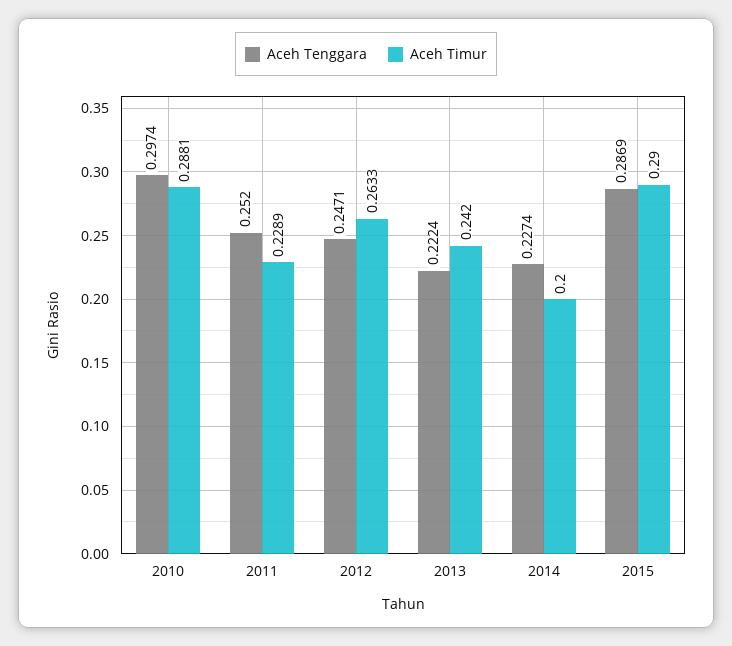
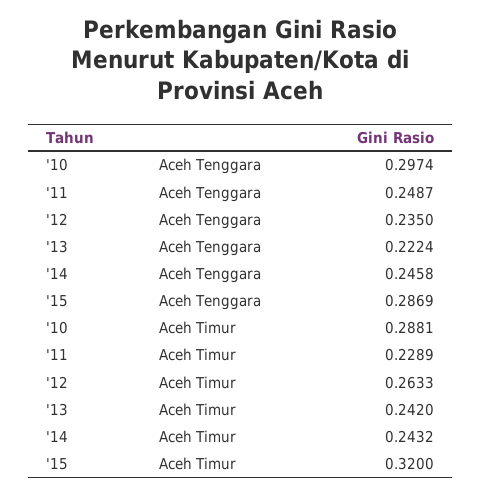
Aceh Tenggara, 2011: 0.252 -> 0.2487
Aceh Tenggara, 2012: 0.2471 -> 0.235
Aceh Tenggara, 2014: 0.2274 -> 0.2458
Aceh Timur, 2014: 0.2 -> 0.2432
Aceh Timur, 2015: 0.29 -> 0.32

